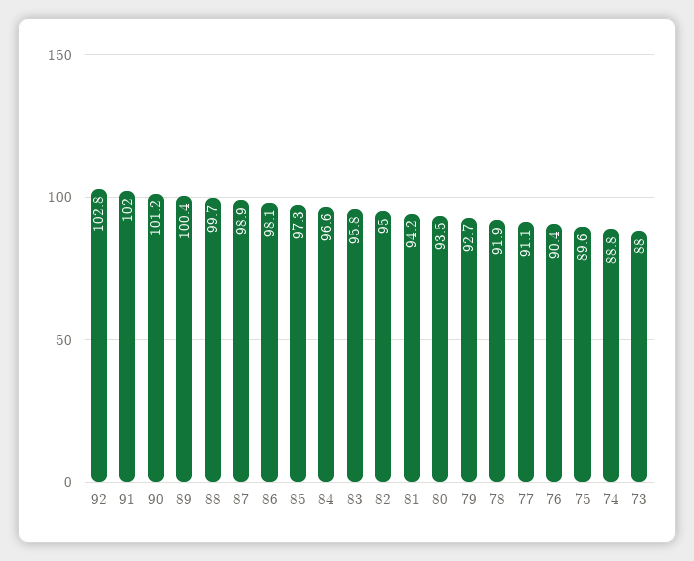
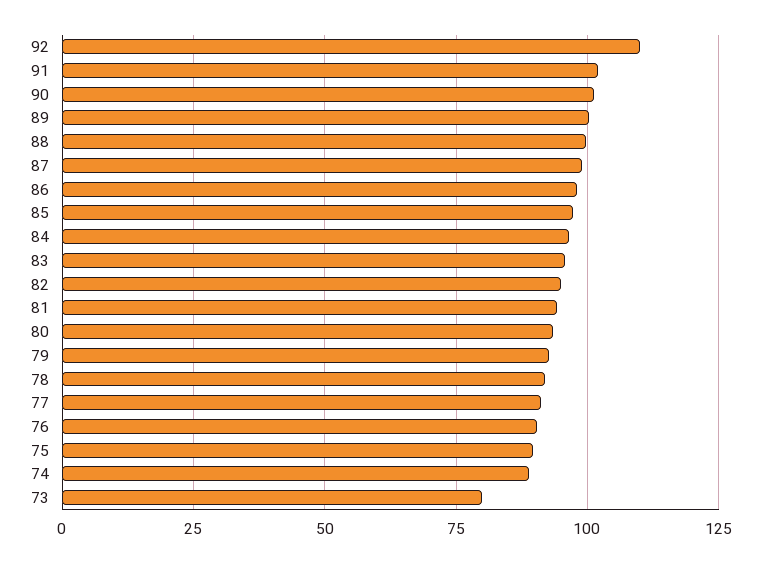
92: 102.8 -> 110
73: 88 -> 80

